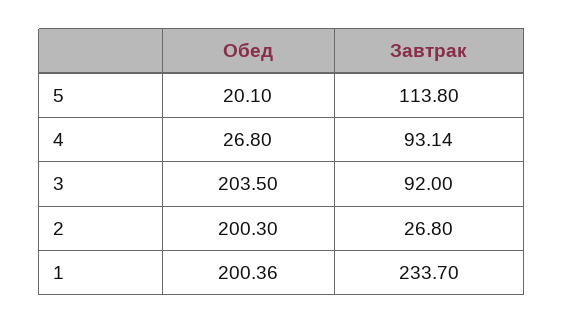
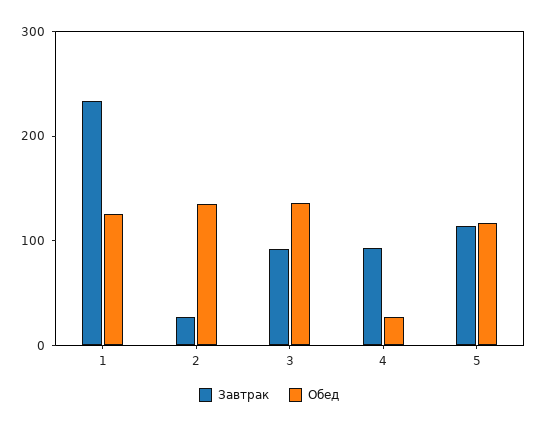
Обед, 5: 20.1 -> 120
Обед, 3: 203.5 -> 140
Обед, 2: 200.3 -> 140
Обед, 1: 200.36 -> 120

